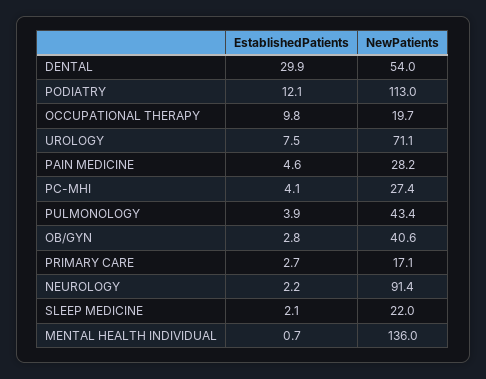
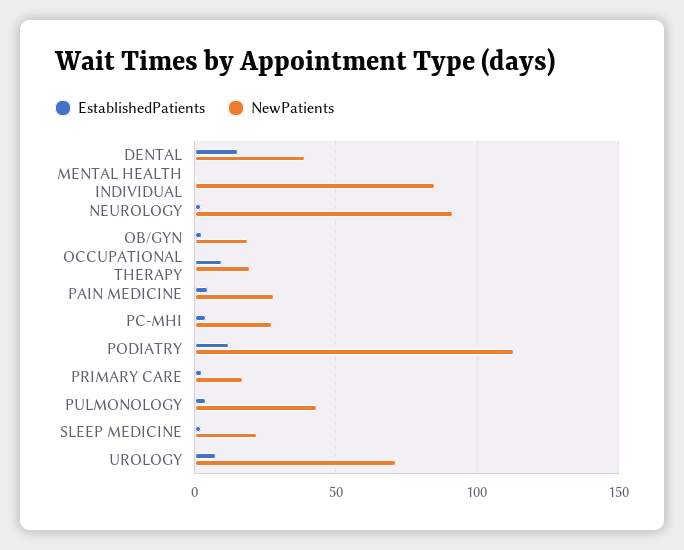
EstablishedPatients, DENTAL: 29.9 -> 15
NewPatients, DENTAL: 54 -> 40
NewPatients, OB/GYN: 40.6 -> 20
NewPatients, MENTAL HEALTH INDIVIDUAL: 136 -> 85

